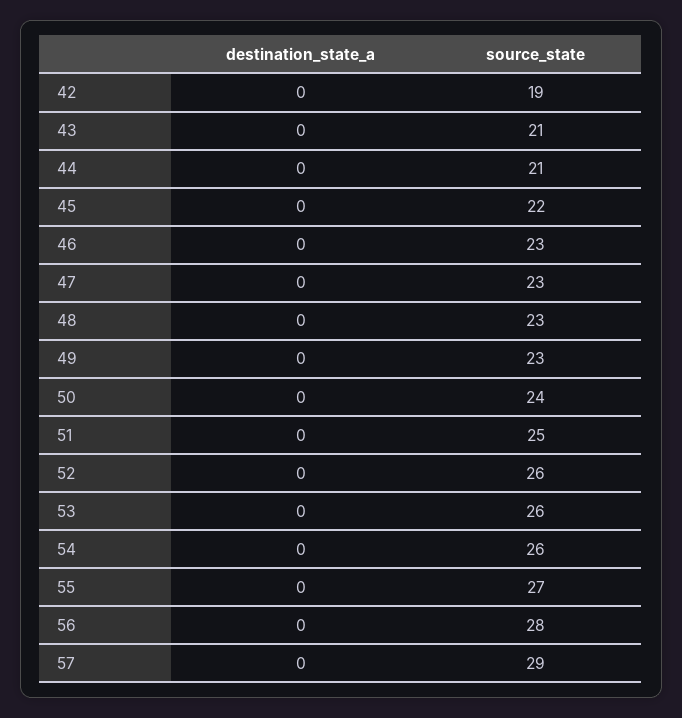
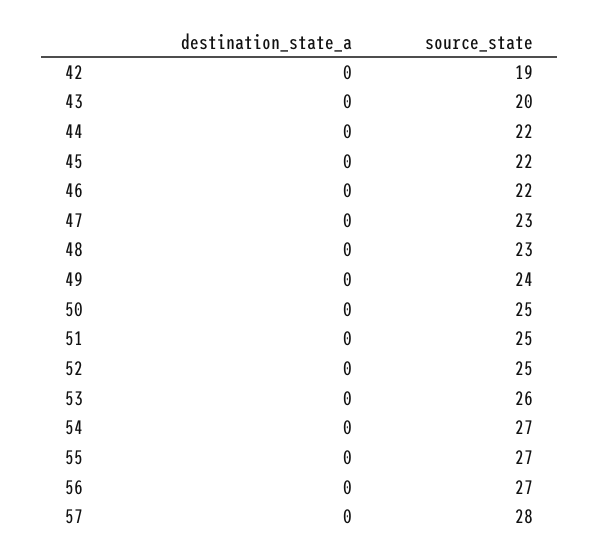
source_state, 43: 21 -> 20
source_state, 44: 21 -> 22
source_state, 46: 23 -> 22
source_state, 49: 23 -> 24
source_state, 50: 24 -> 25
source_state, 52: 26 -> 25
source_state, 54: 26 -> 27
source_state, 56: 28 -> 27
source_state, 57: 29 -> 28

